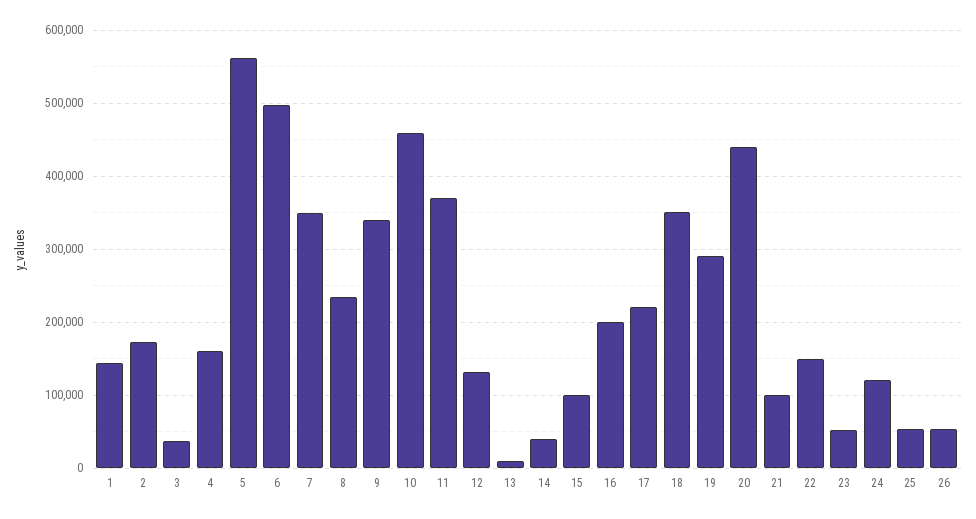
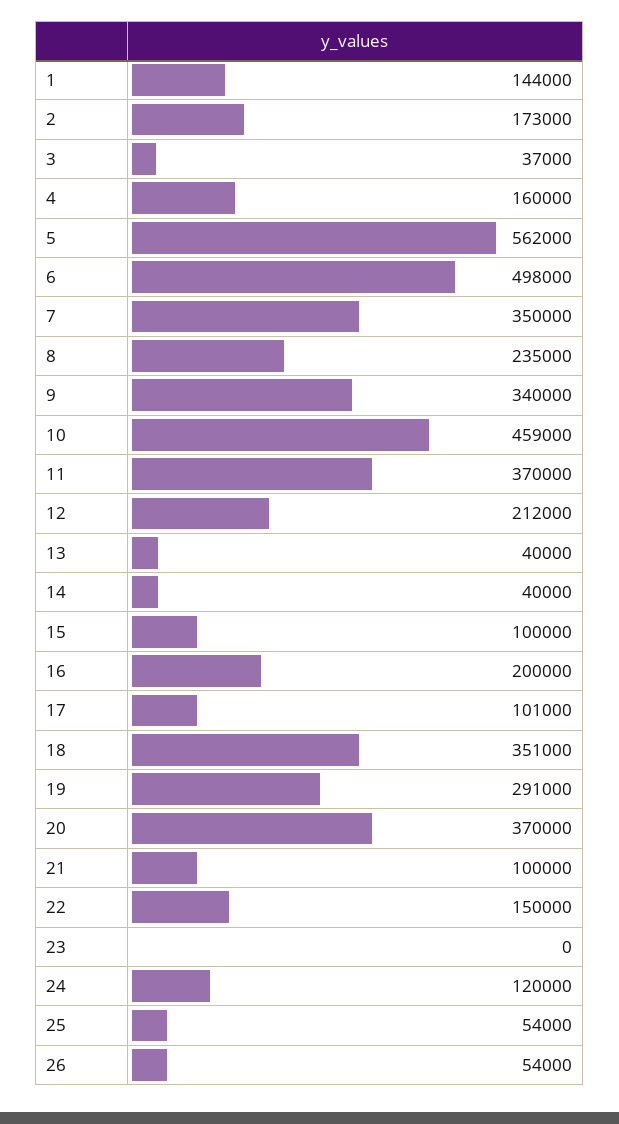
12: 130000 -> 212000
13: 10000 -> 40000
17: 220000 -> 101000
20: 440000 -> 370000
23: 50000 -> 0

